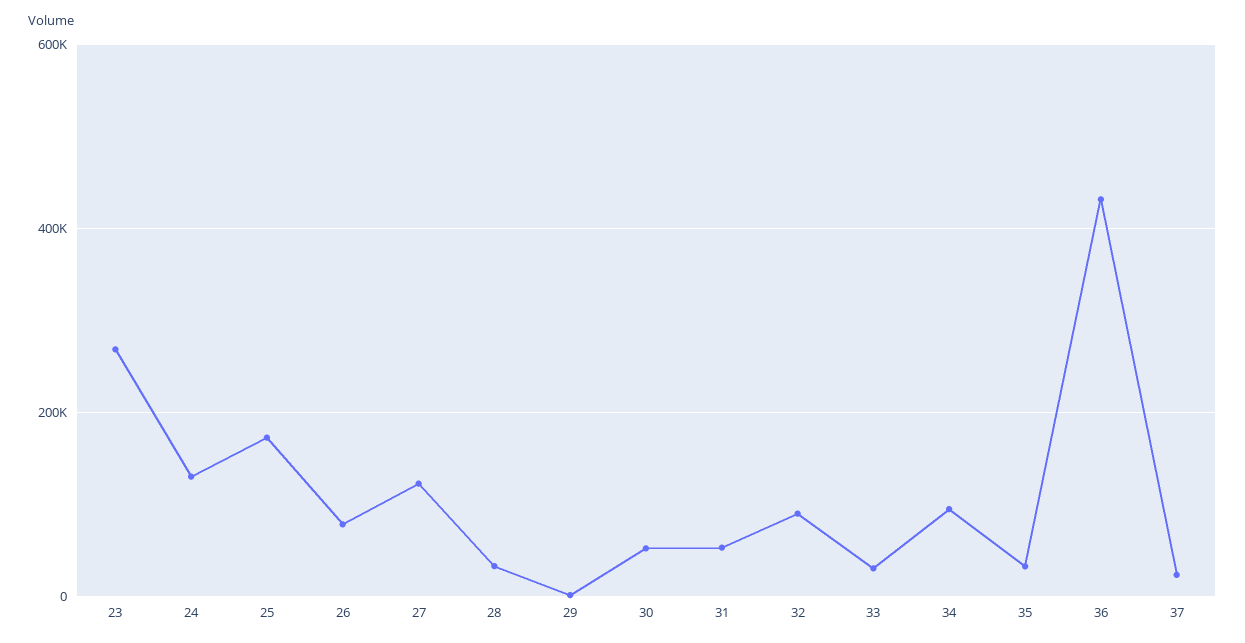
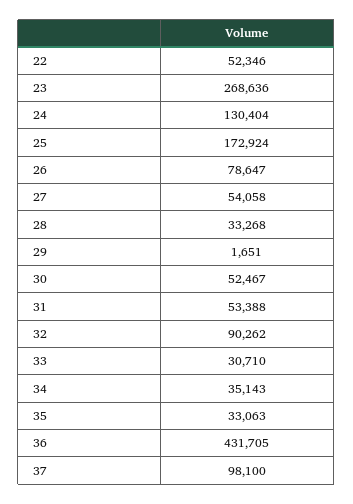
27: 120000 -> 54058
34: 100000 -> 35143
37: 20000 -> 98100
22: none -> 52346

